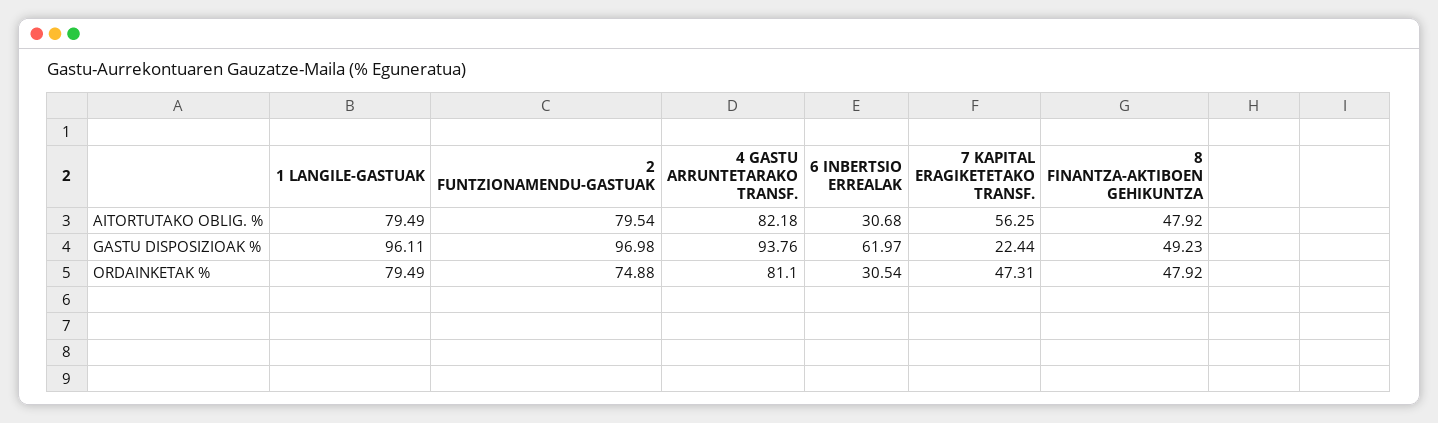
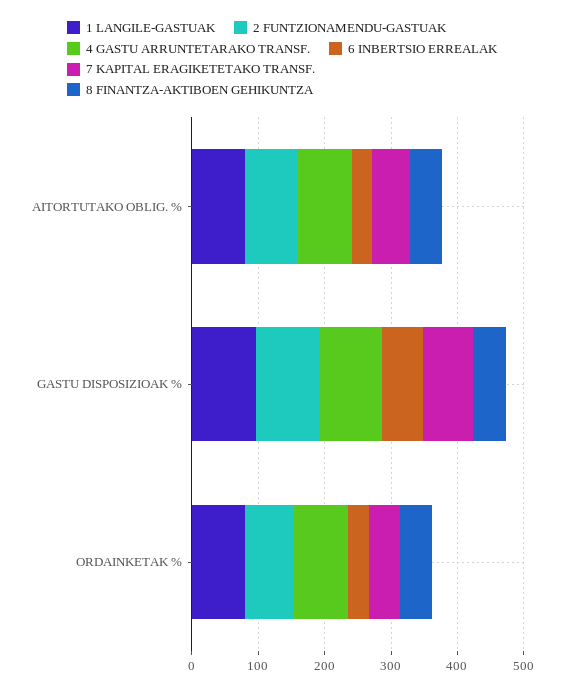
7 KAPITAL ERAGIKETETAKO TRANSF., GASTU DISPOSIZIOAK %: 22.44 -> 80

